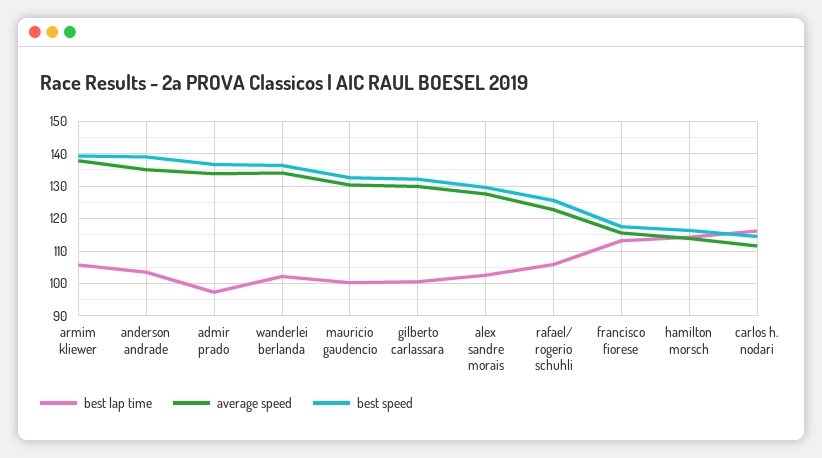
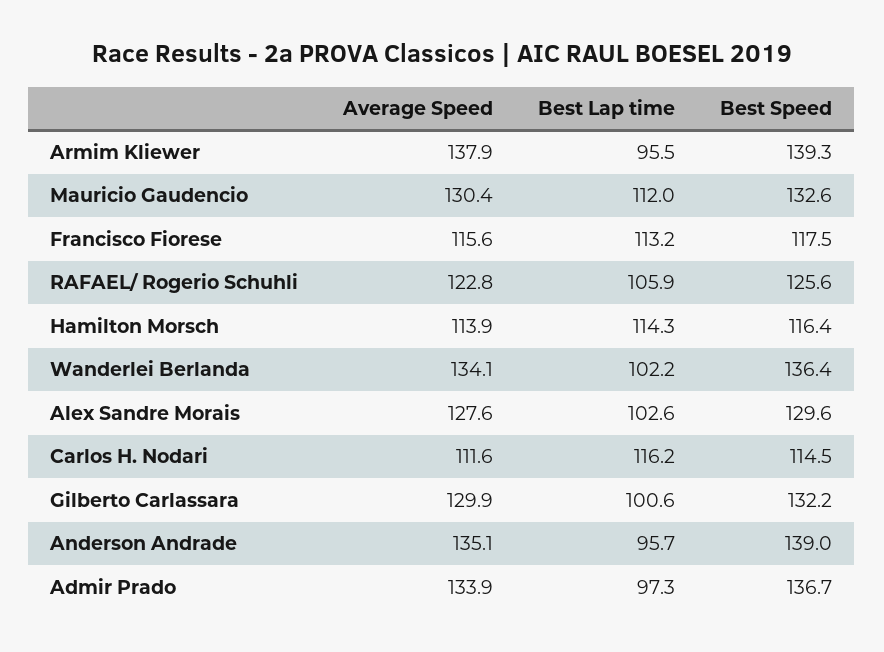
best lap time, armim kliewer: 106 -> 95.5
best lap time, anderson andrade: 104 -> 95.7
best lap time, mauricio gaudencio: 100 -> 112

